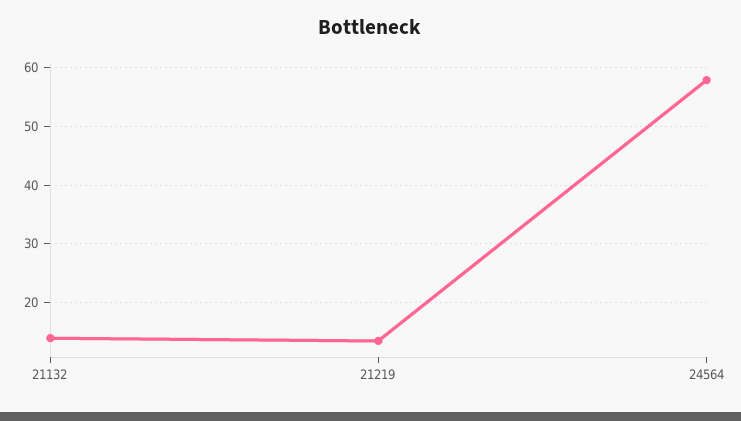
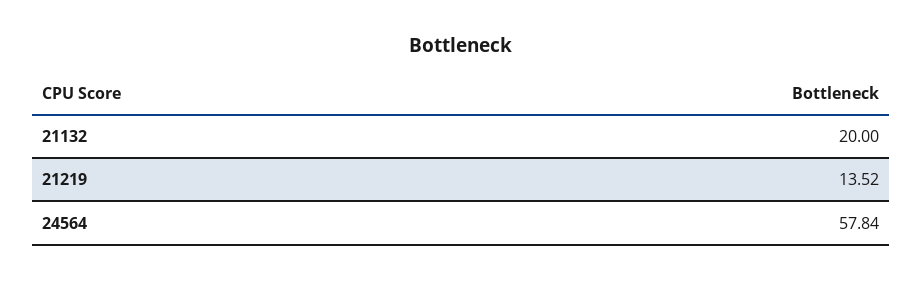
21132: 14 -> 20

